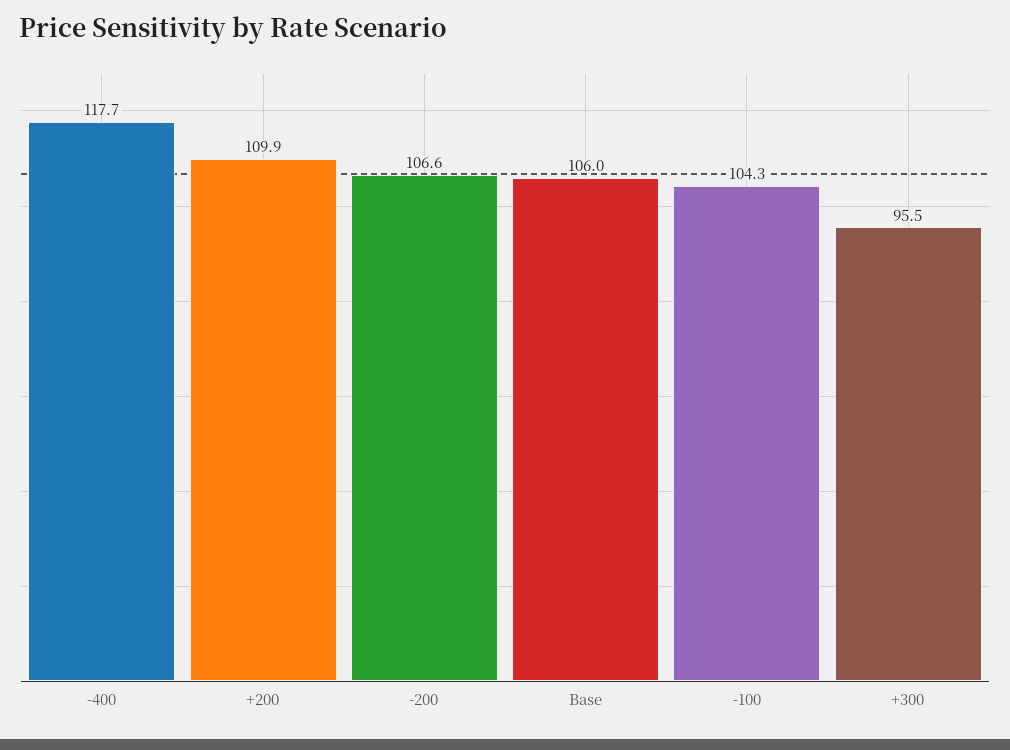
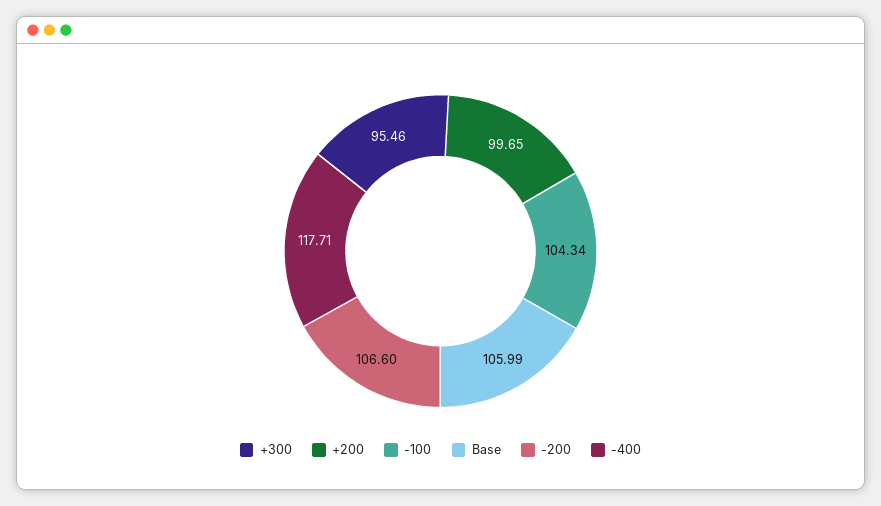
+200: 109.9 -> 99.65

